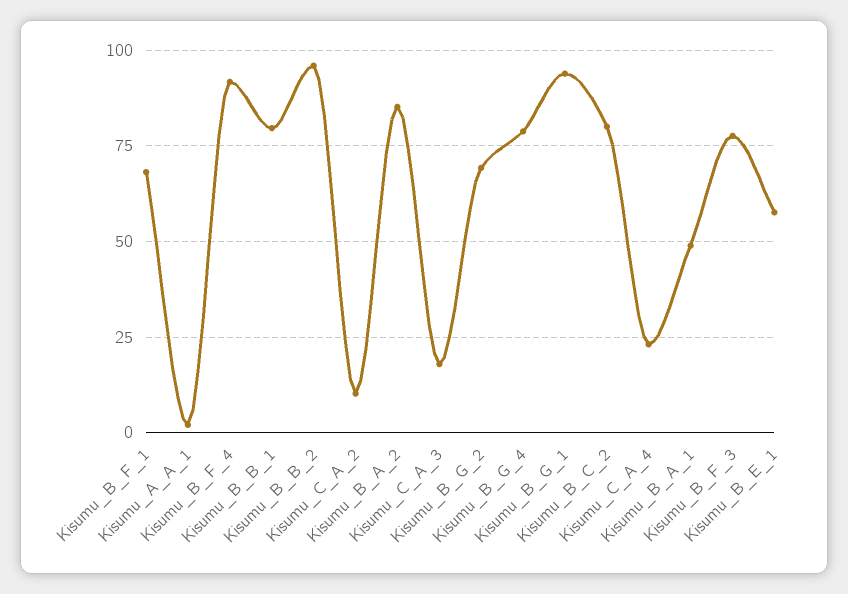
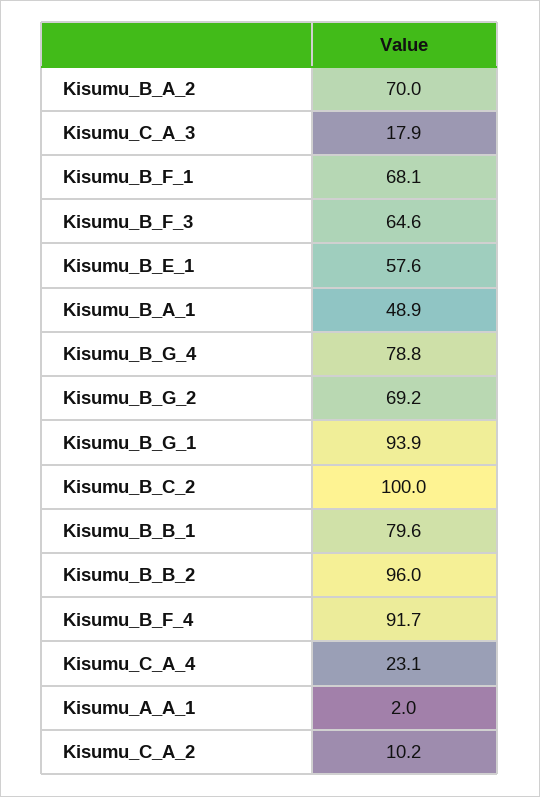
Kisumu_B_A_2: 85 -> 70
Kisumu_B_C_2: 80 -> 100
Kisumu_B_F_3: 77.5 -> 64.6

